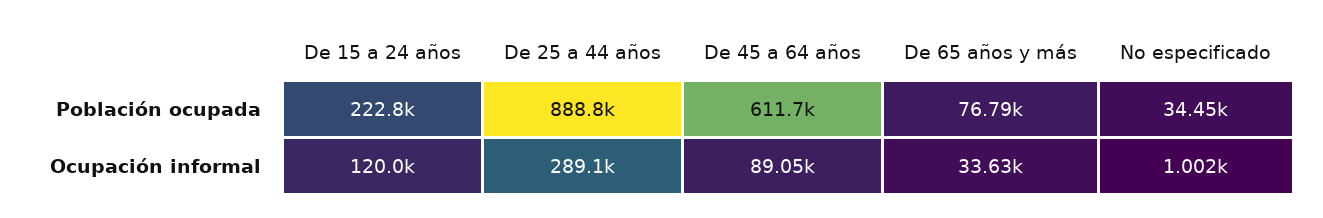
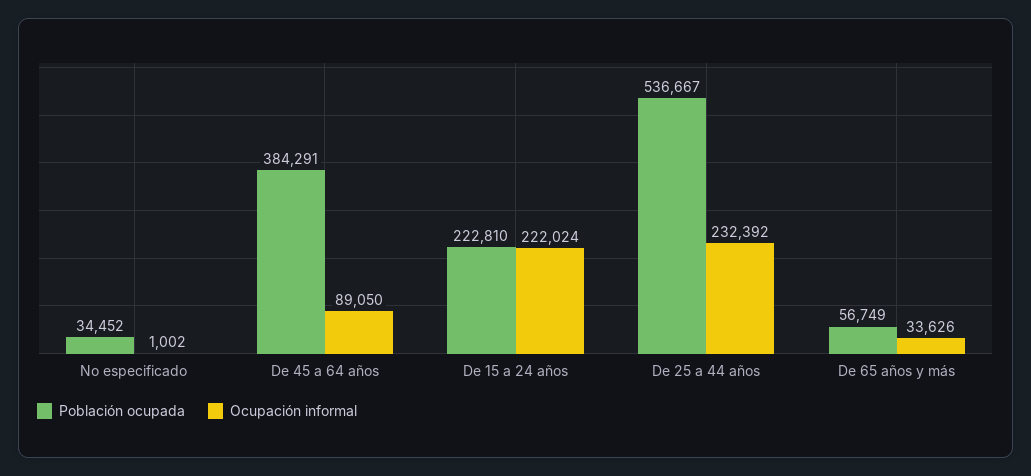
Población ocupada, De 25 a 44 años: 888800 -> 536667
Población ocupada, De 45 a 64 años: 611700 -> 384291
Población ocupada, De 65 años y más: 76790 -> 56749
Ocupación informal, De 15 a 24 años: 120000 -> 222024
Ocupación informal, De 25 a 44 años: 289100 -> 232392

